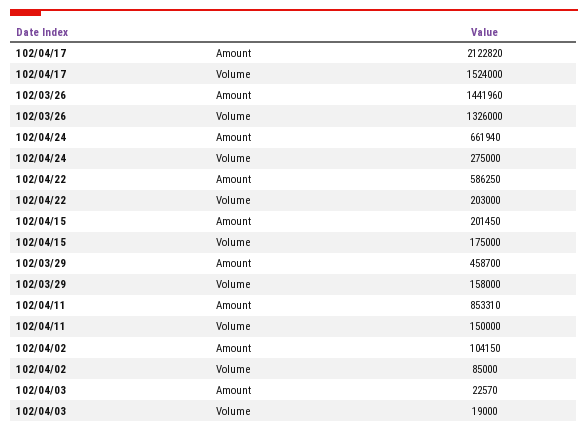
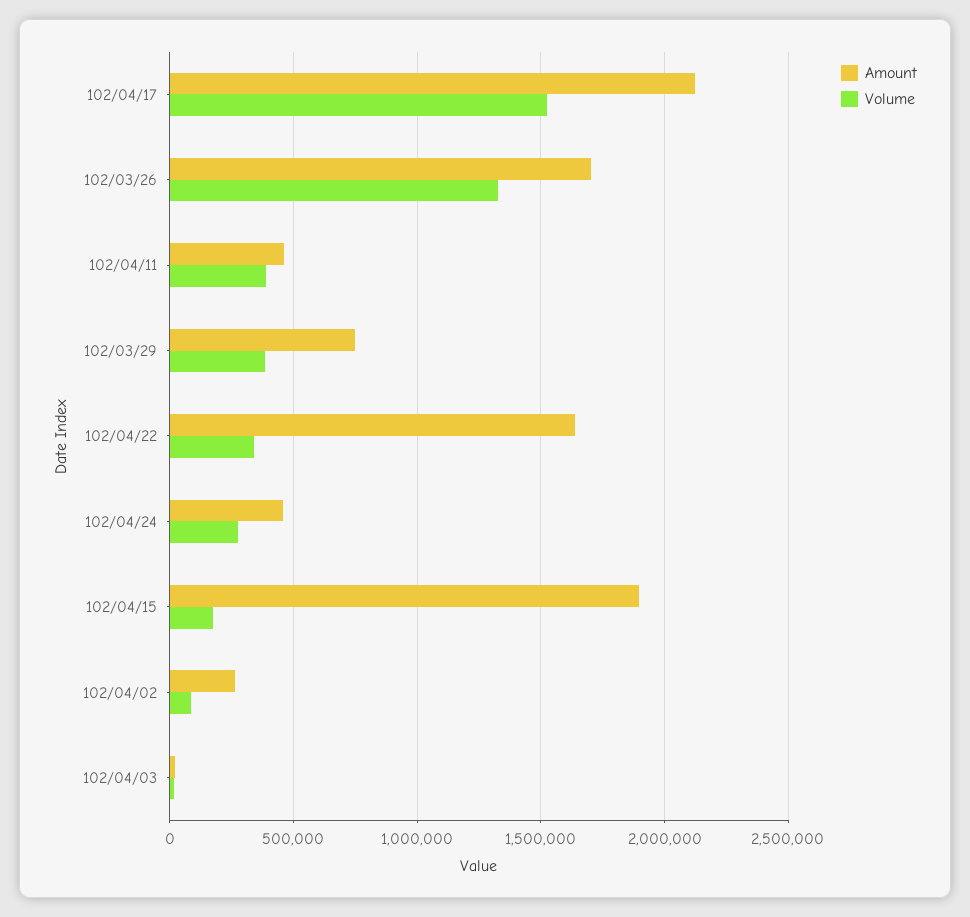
Amount, 102/03/26: 1441960 -> 1700000
Amount, 102/04/24: 661940 -> 450000
Amount, 102/04/22: 586250 -> 1650000
Volume, 102/04/22: 203000 -> 350000
Amount, 102/04/15: 201450 -> 1900000
Amount, 102/03/29: 458700 -> 750000
Volume, 102/03/29: 158000 -> 400000
Amount, 102/04/11: 853310 -> 450000
Volume, 102/04/11: 150000 -> 400000
Amount, 102/04/02: 104150 -> 250000

